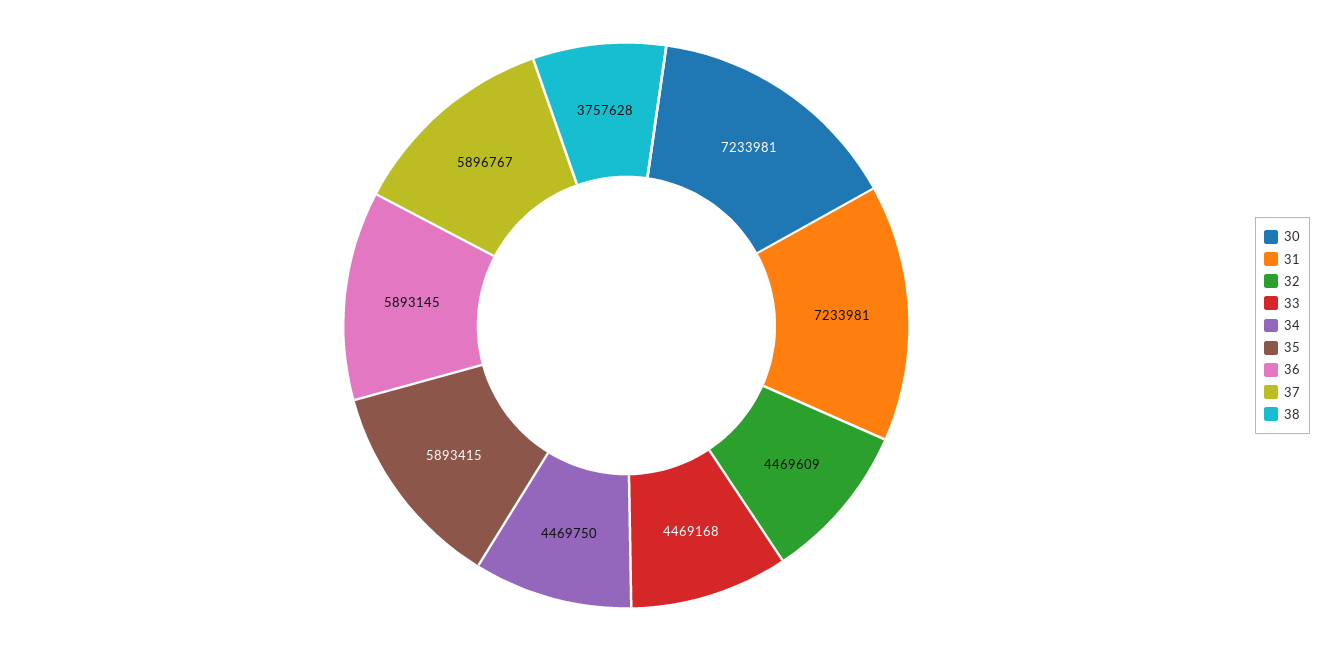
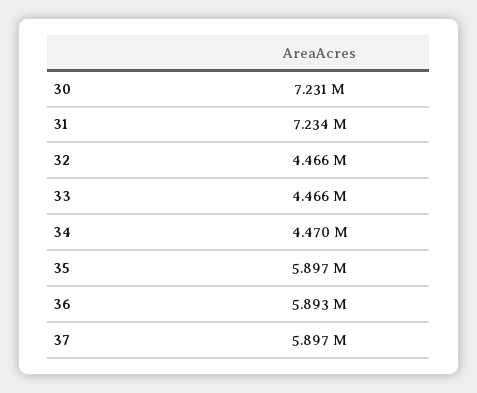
30: 7233981 -> 7231000
32: 4469609 -> 4466000
33: 4469168 -> 4466000
35: 5893415 -> 5897000
38: 3757628 -> none

